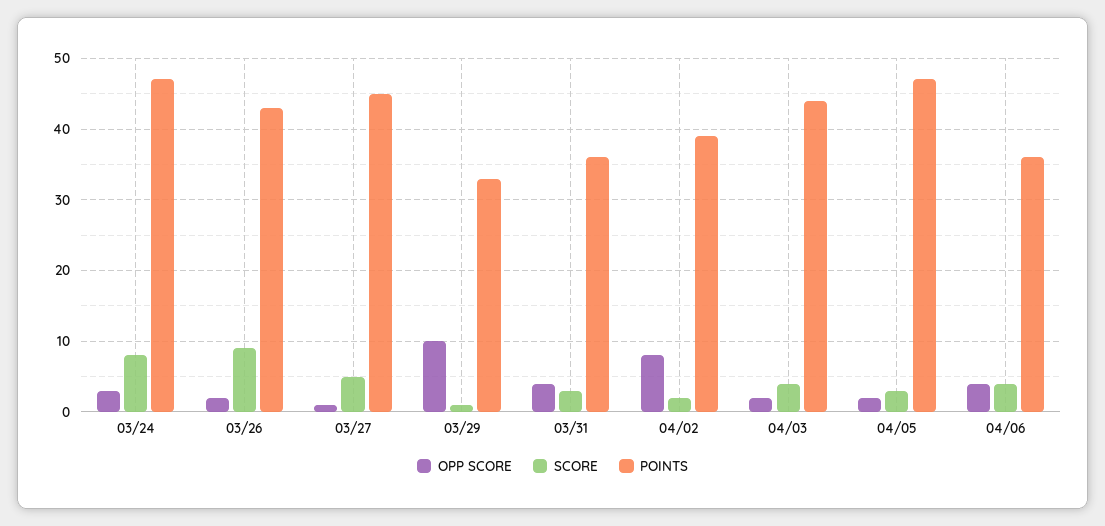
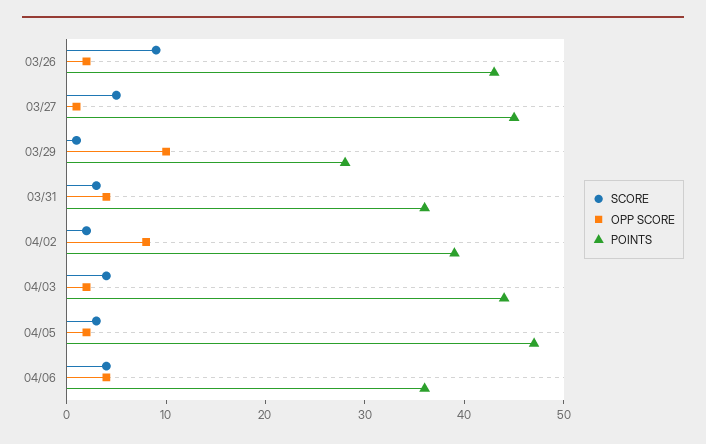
OPP SCORE, 03/24: 3 -> none
SCORE, 03/24: 8 -> none
POINTS, 03/24: 47 -> none
POINTS, 03/29: 33 -> 28

